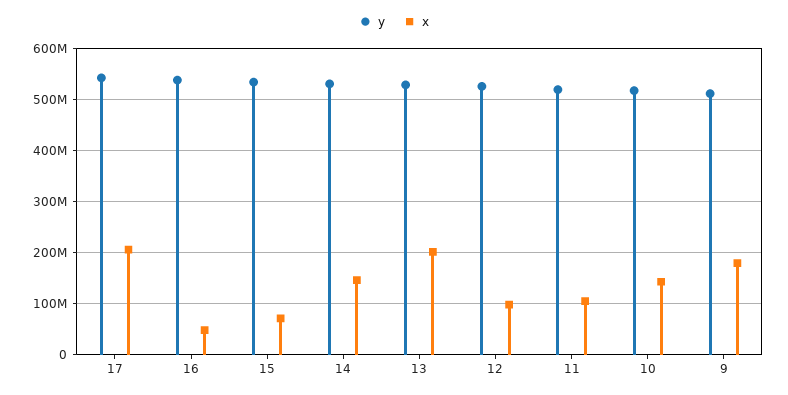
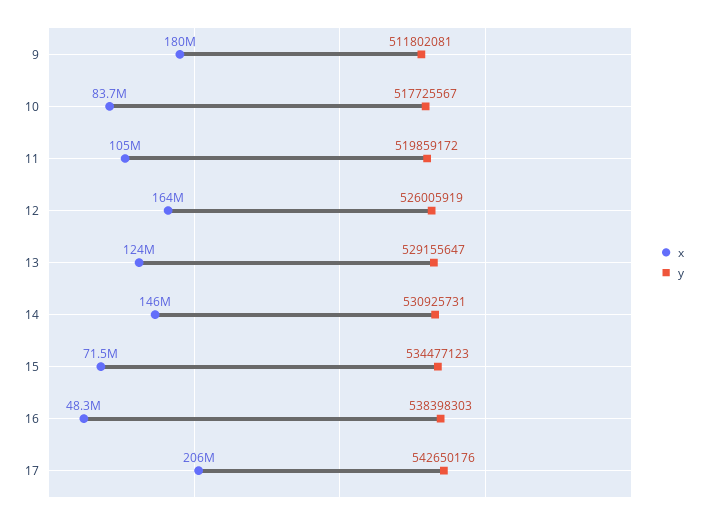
x, 13: 200000000 -> 124000000
x, 12: 100000000 -> 164000000
x, 10: 140000000 -> 83700000

